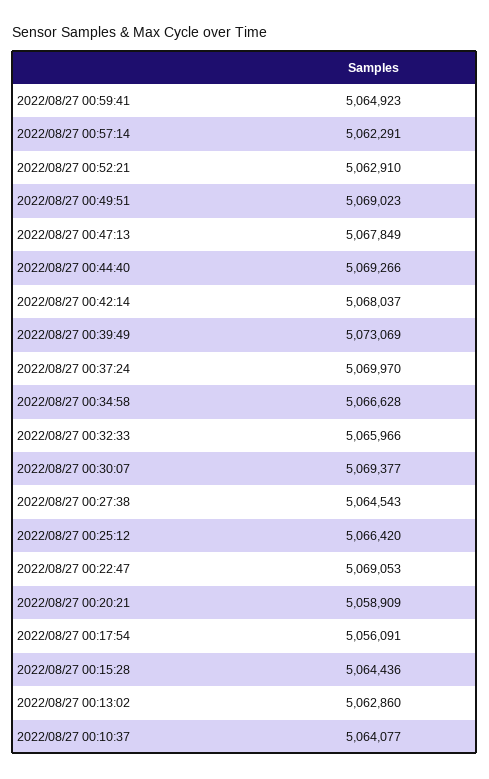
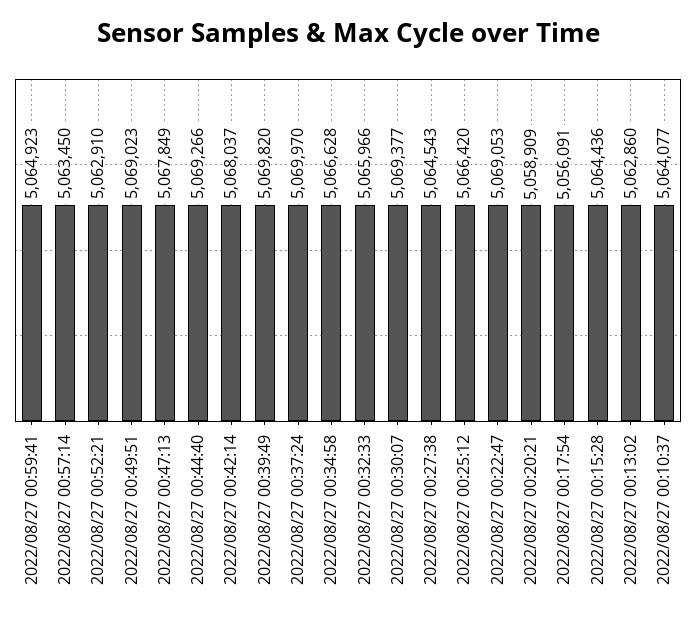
2022/08/27 00:57:14: 5062291 -> 5063450
2022/08/27 00:39:49: 5073069 -> 5069820

